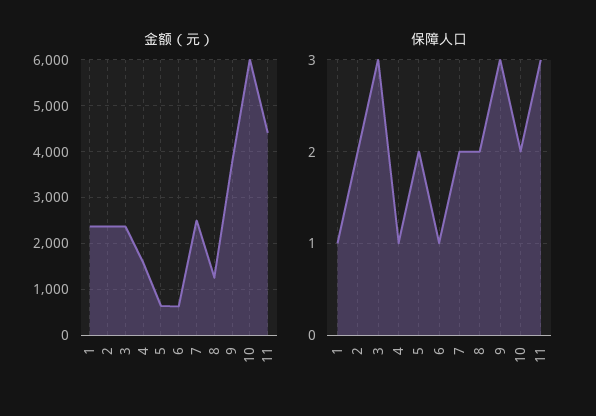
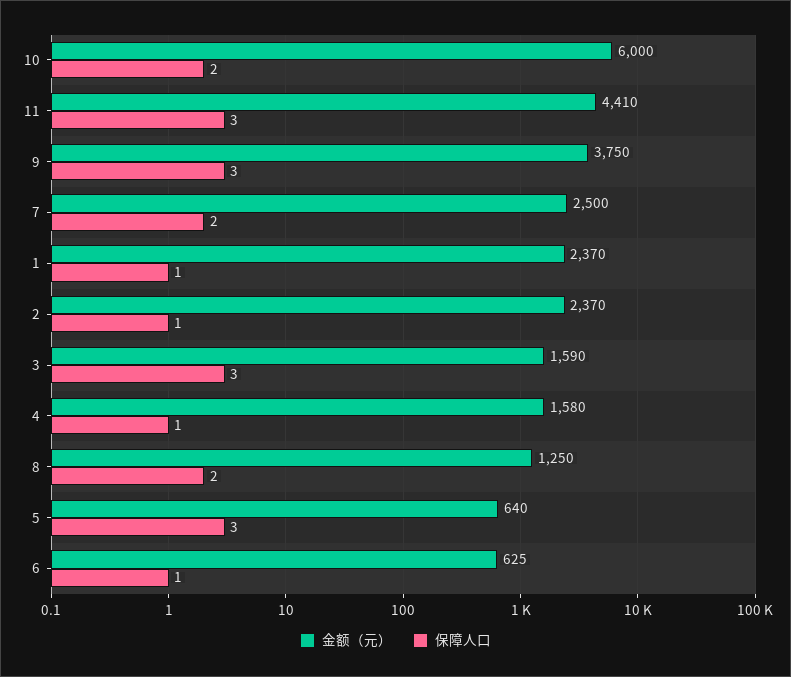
金额（元）, 3: 2400 -> 1590
保障人口, 2: 2 -> 1
保障人口, 5: 2 -> 3

